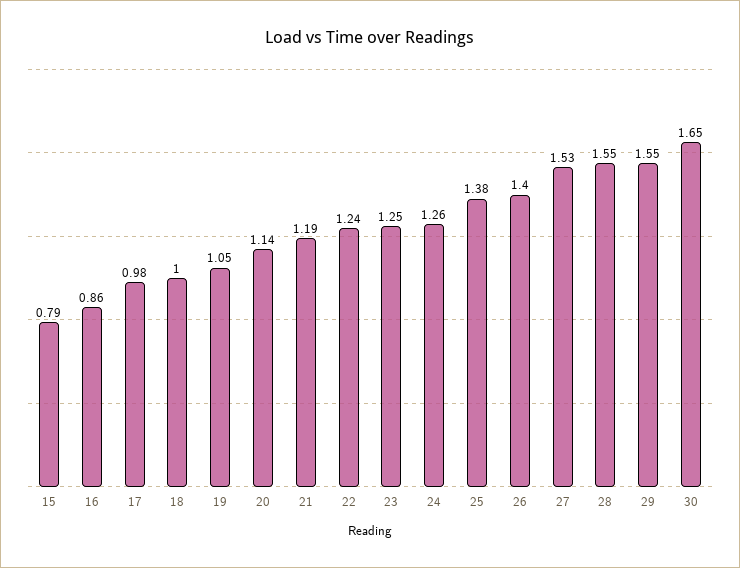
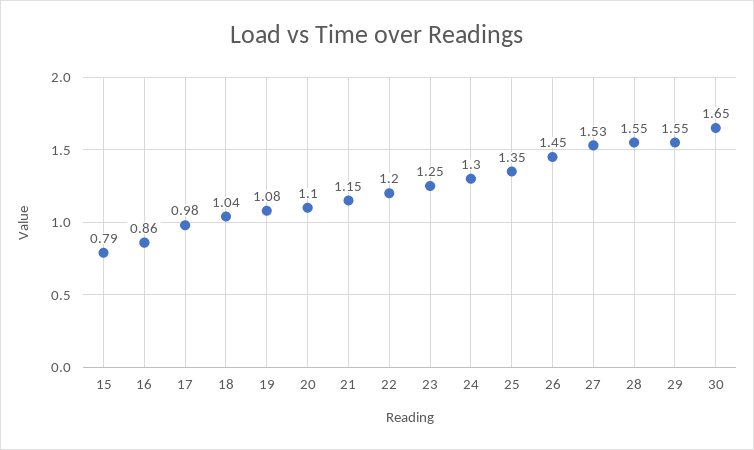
18: 1 -> 1.04
19: 1.05 -> 1.08
20: 1.14 -> 1.1
21: 1.19 -> 1.15
22: 1.24 -> 1.2
24: 1.26 -> 1.3
25: 1.38 -> 1.35
26: 1.4 -> 1.45

